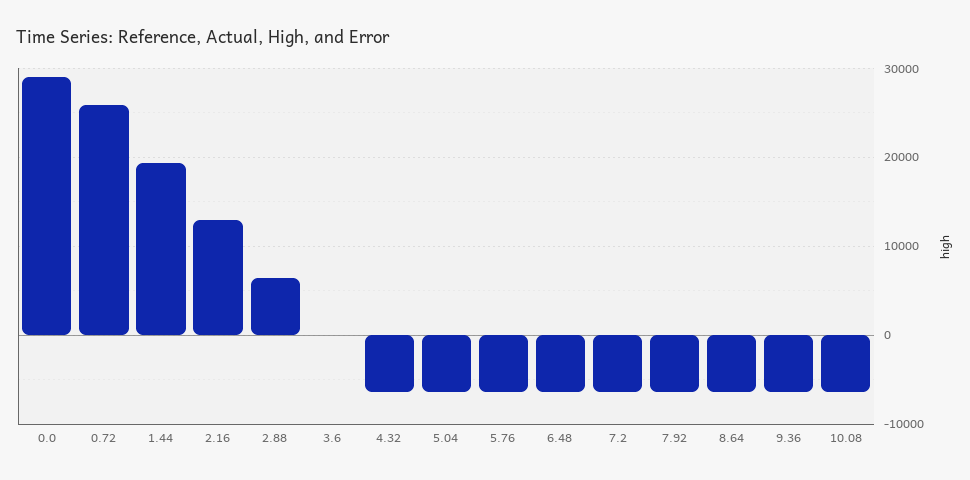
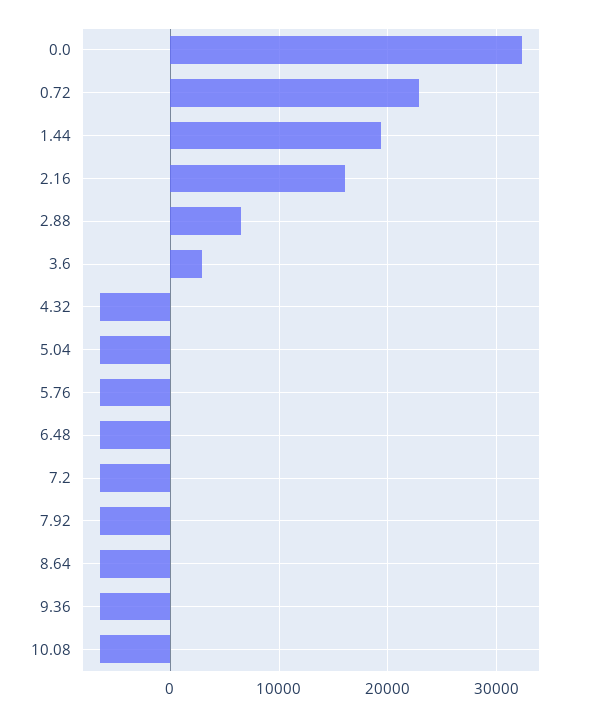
0.0: 29000 -> 32000
0.72: 26000 -> 23000
2.16: 13000 -> 16000
3.6: 0 -> 3000

